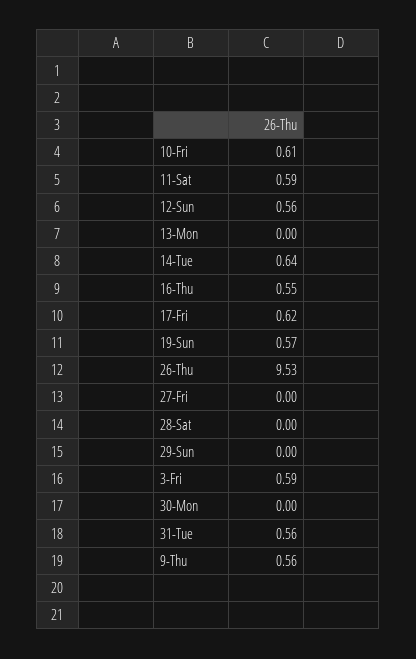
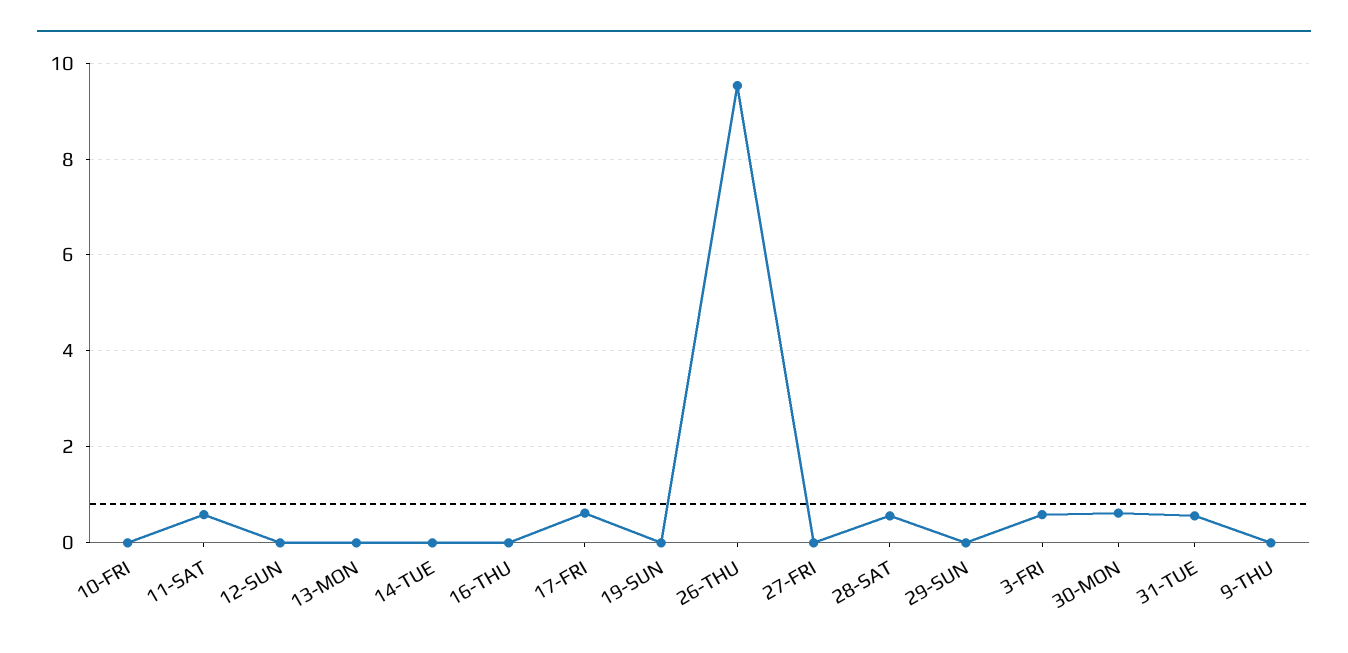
10-Fri: 0.61 -> 0
12-Sun: 0.56 -> 0
14-Tue: 0.64 -> 0
16-Thu: 0.55 -> 0
19-Sun: 0.57 -> 0
28-Sat: 0 -> 0.6
30-Mon: 0 -> 0.6
9-Thu: 0.56 -> 0

